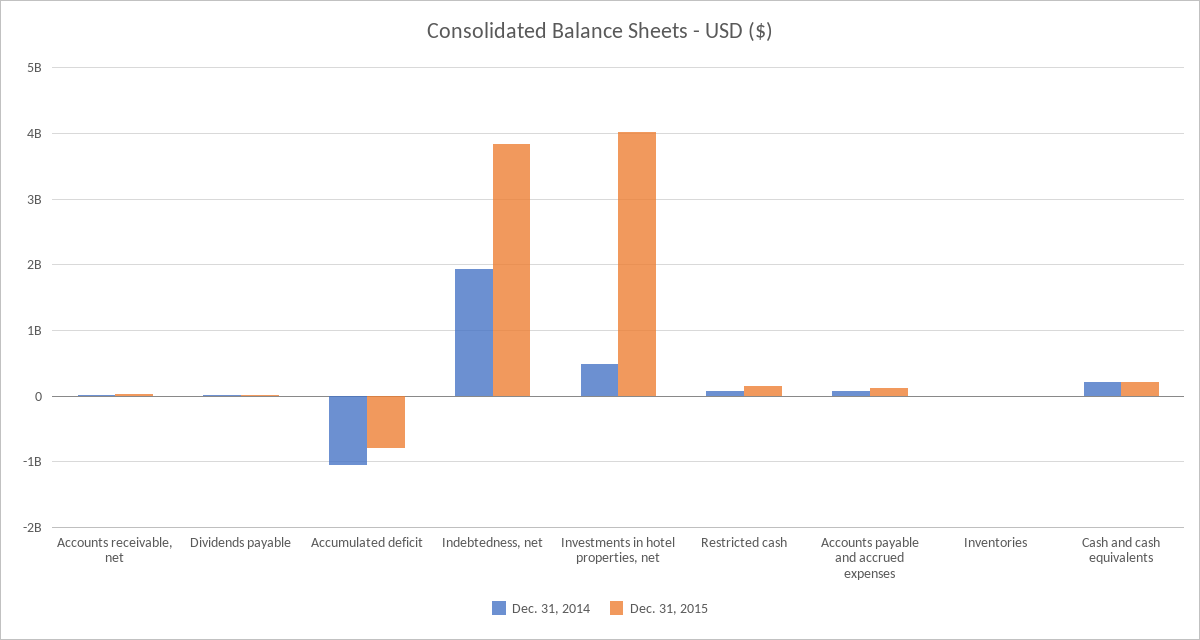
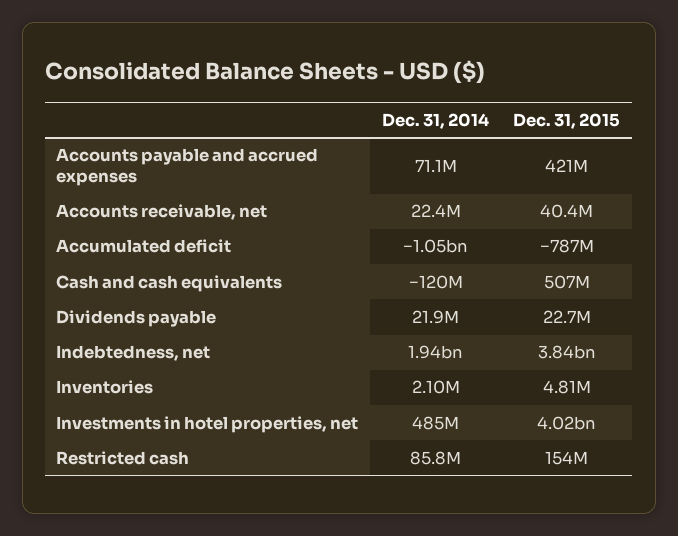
Dec. 31, 2015, Accounts payable and accrued expenses: 100000000 -> 421000000
Dec. 31, 2014, Cash and cash equivalents: 200000000 -> -120000000
Dec. 31, 2015, Cash and cash equivalents: 200000000 -> 507000000

